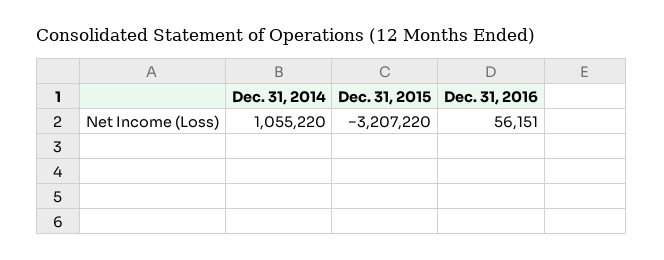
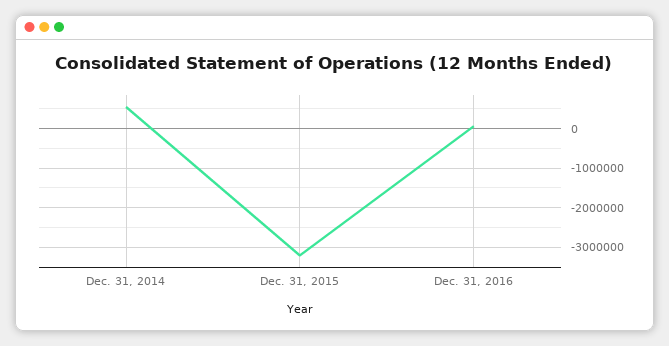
Dec. 31, 2014: 1055220 -> 600000

